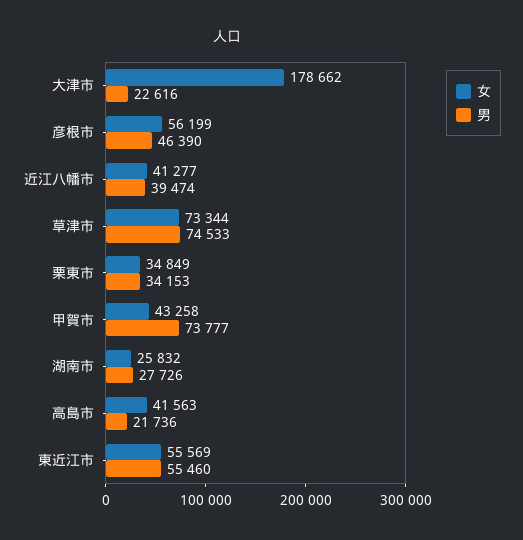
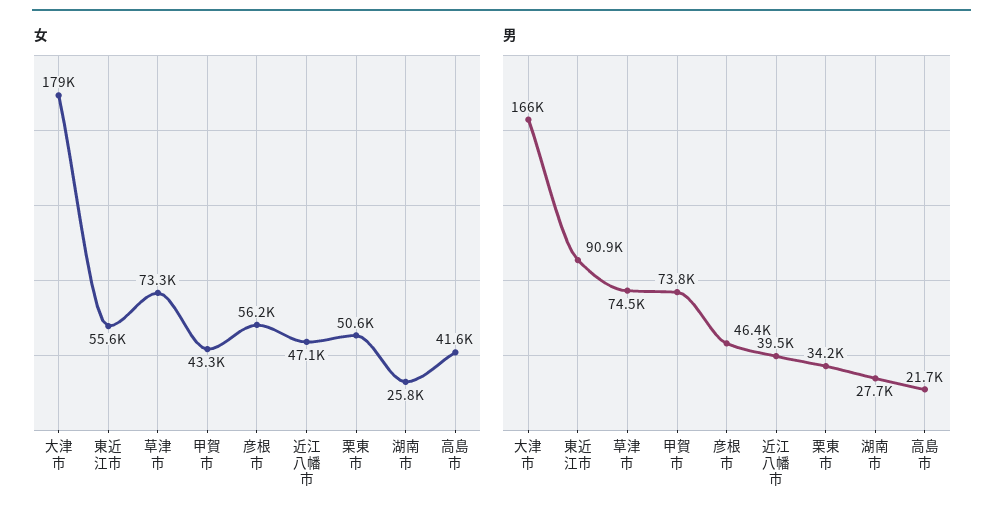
男, 大津市: 22616 -> 166000
女, 近江八幡市: 41277 -> 47100
女, 栗東市: 34849 -> 50600
男, 東近江市: 55460 -> 90900

